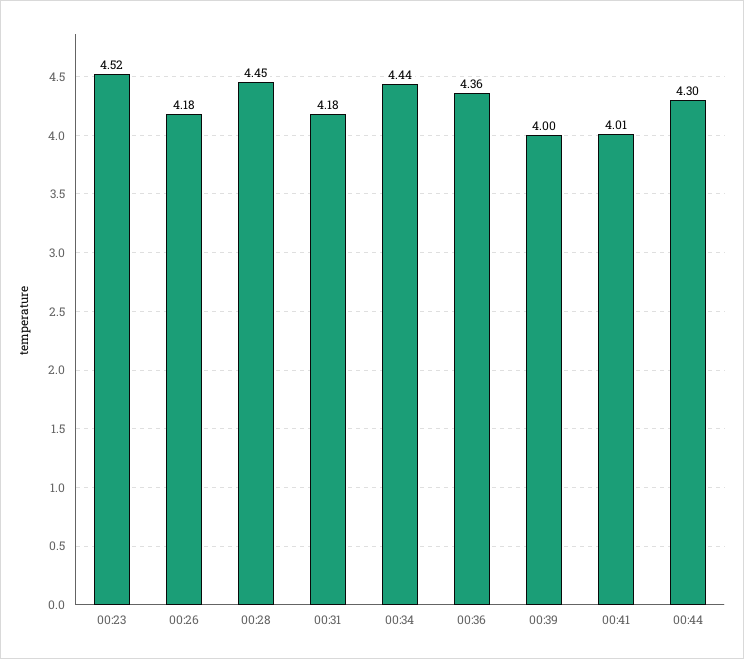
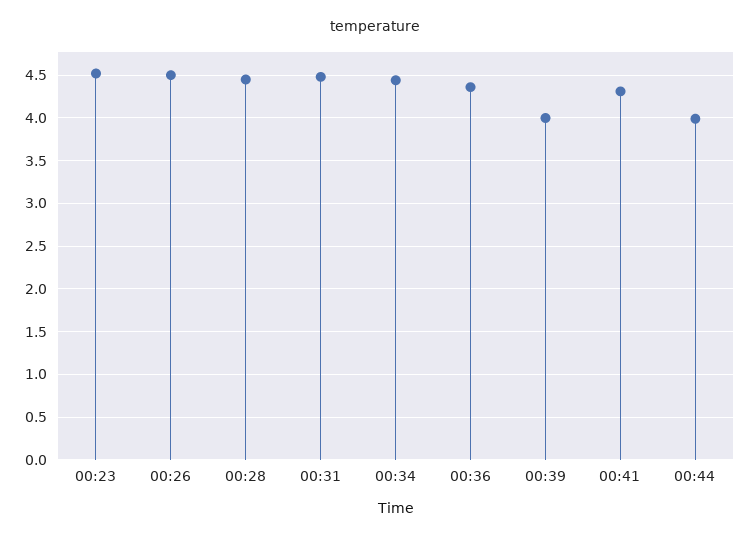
00:26: 4.18 -> 4.5
00:31: 4.18 -> 4.5
00:41: 4.01 -> 4.3
00:44: 4.3 -> 4

